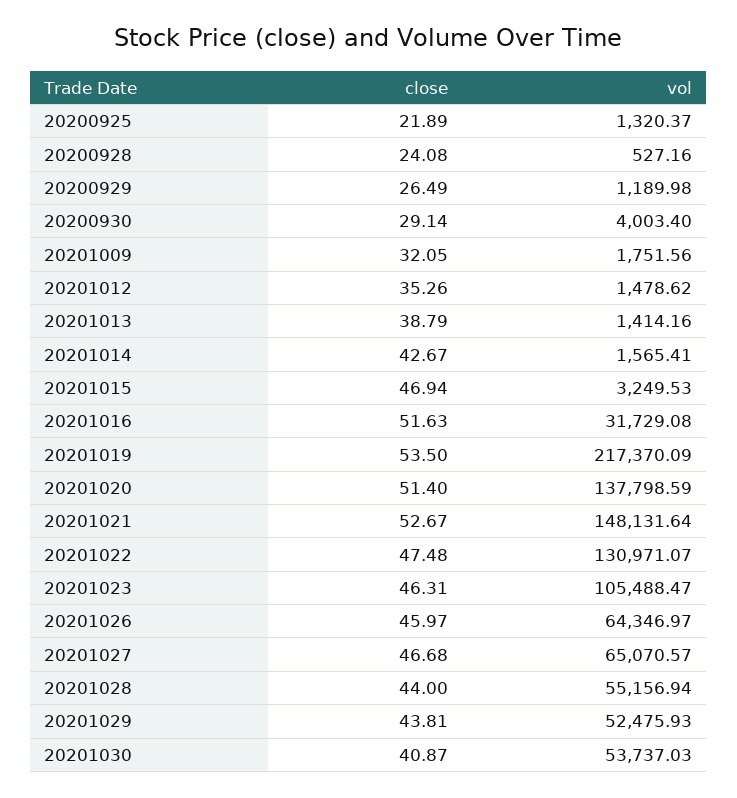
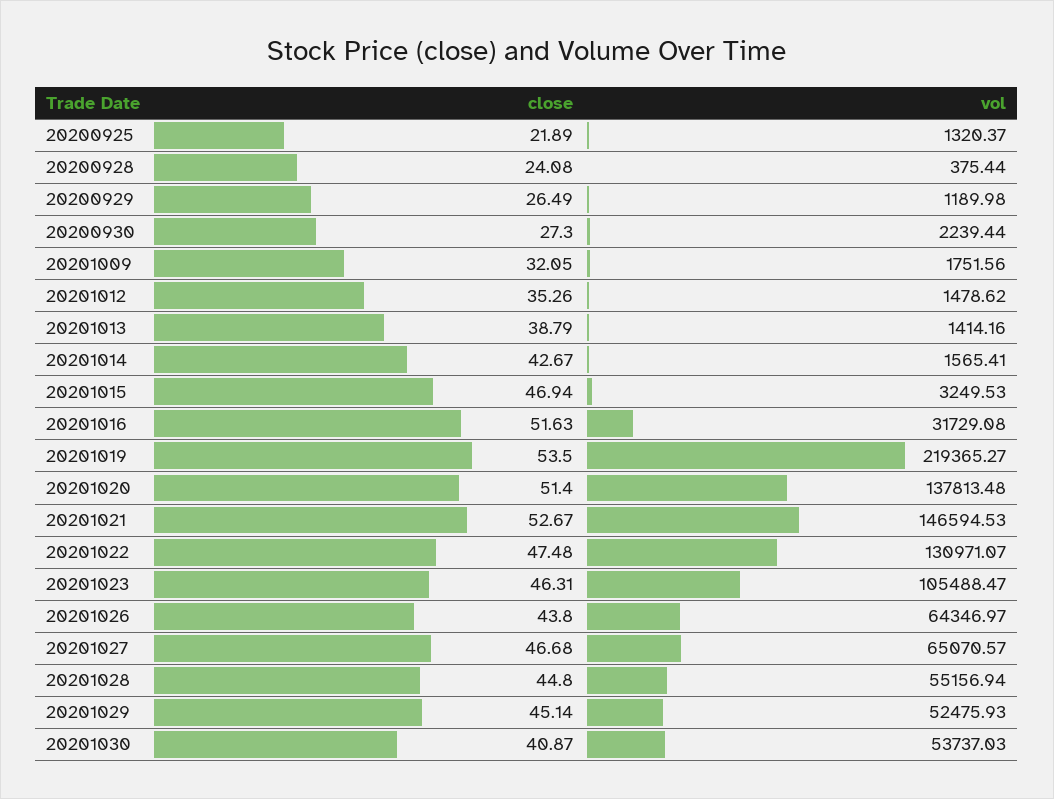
vol, 20200928: 527.16 -> 375.44
close, 20200930: 29.14 -> 27.3
vol, 20200930: 4003.4 -> 2239.44
vol, 20201019: 217370.09 -> 219365.27
vol, 20201020: 137798.59 -> 137813.48
vol, 20201021: 148131.64 -> 146594.53
close, 20201026: 45.97 -> 43.8
close, 20201028: 44 -> 44.8
close, 20201029: 43.81 -> 45.14

